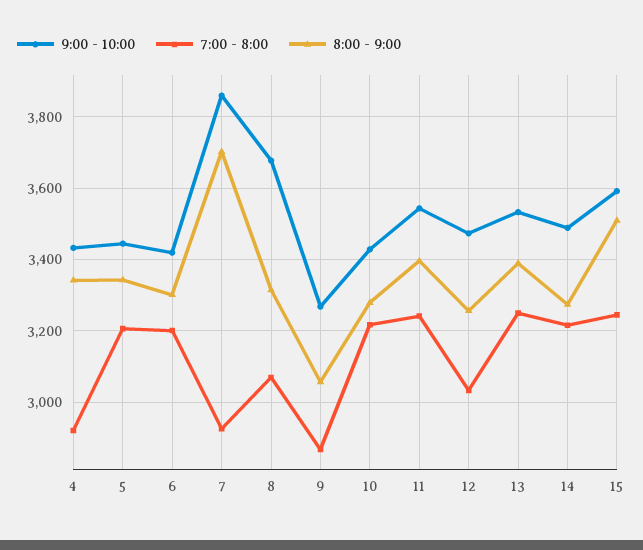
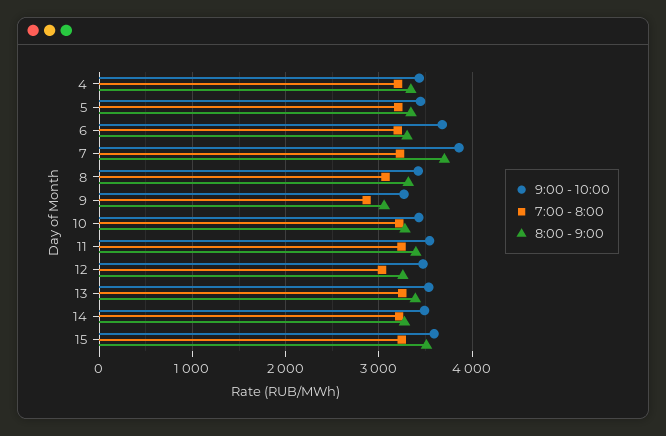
7:00 - 8:00, 4: 2920 -> 3200
9:00 - 10:00, 6: 3420 -> 3700
7:00 - 8:00, 7: 2920 -> 3200
9:00 - 10:00, 8: 3680 -> 3400

